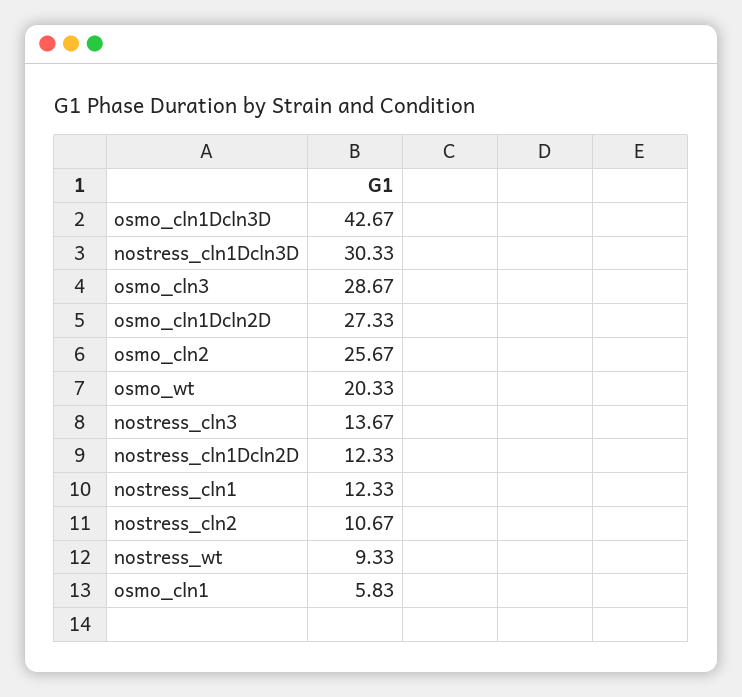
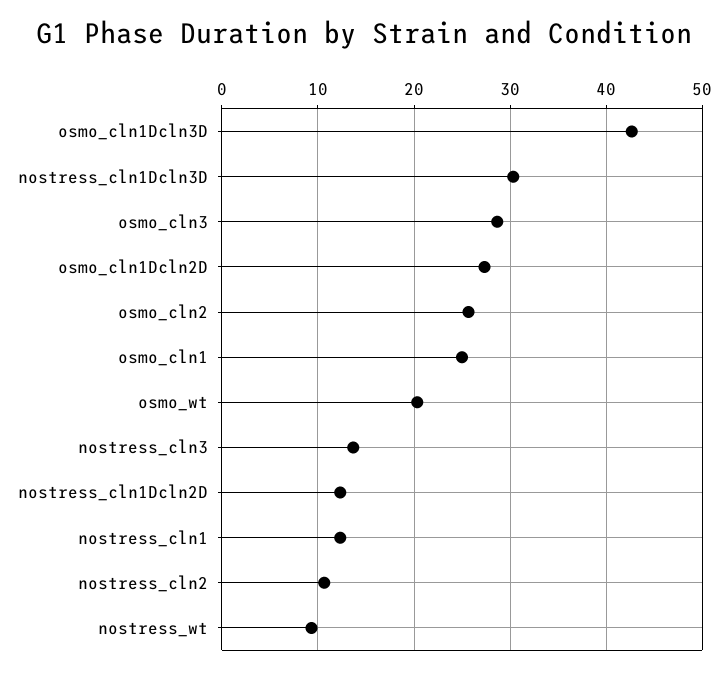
osmo_cln1: 5.83 -> 25

